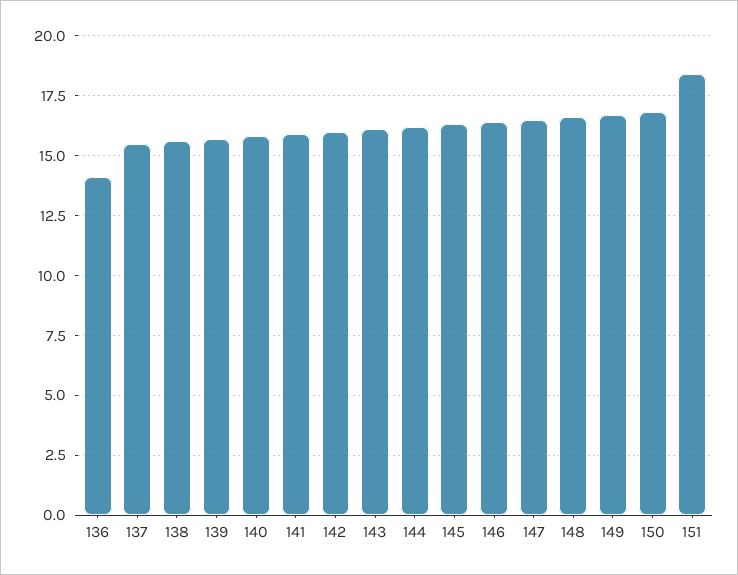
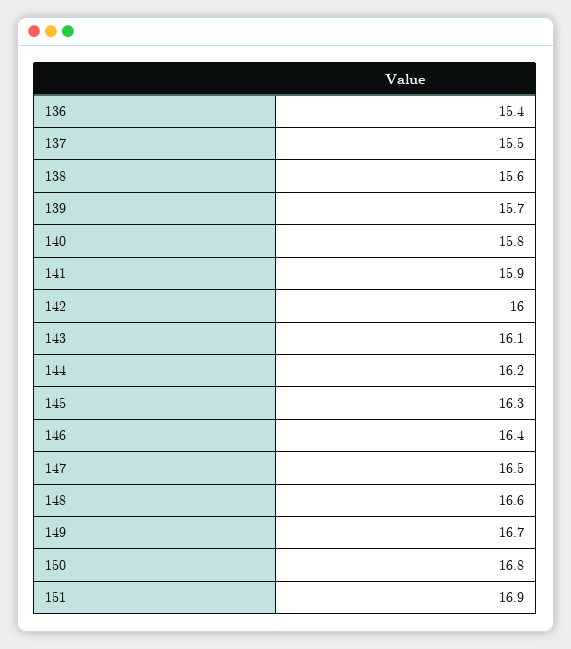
136: 14 -> 15.4
151: 18.5 -> 16.9

